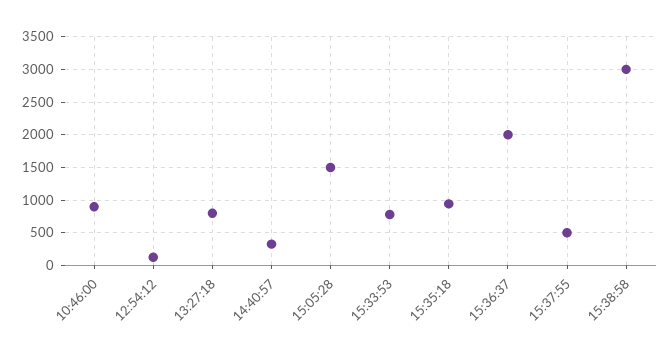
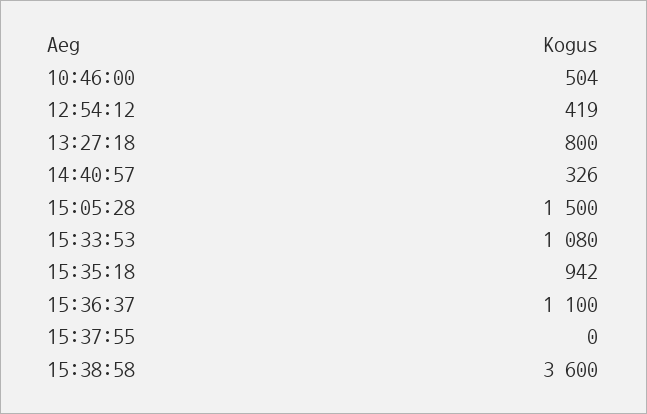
10:46:00: 900 -> 504
12:54:12: 100 -> 419
15:33:53: 800 -> 1080
15:36:37: 2000 -> 1100
15:37:55: 500 -> 0
15:38:58: 3000 -> 3600

